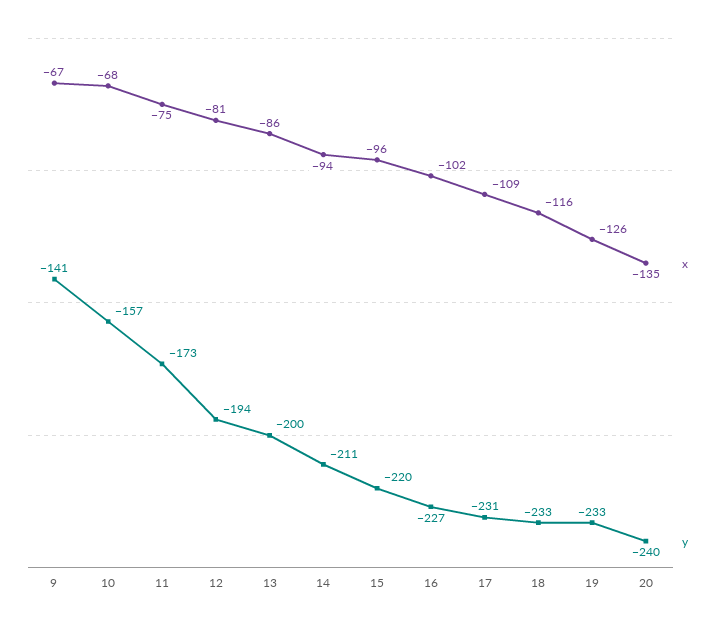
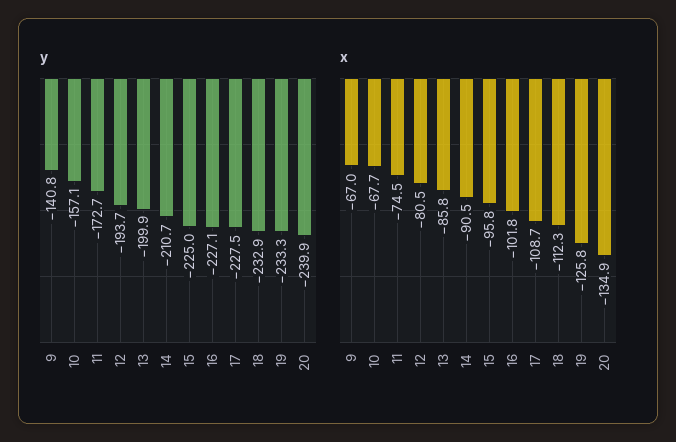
x, 14: -94 -> -90.5
y, 15: -220 -> -225
y, 17: -231 -> -227.5
x, 18: -116 -> -112.3

